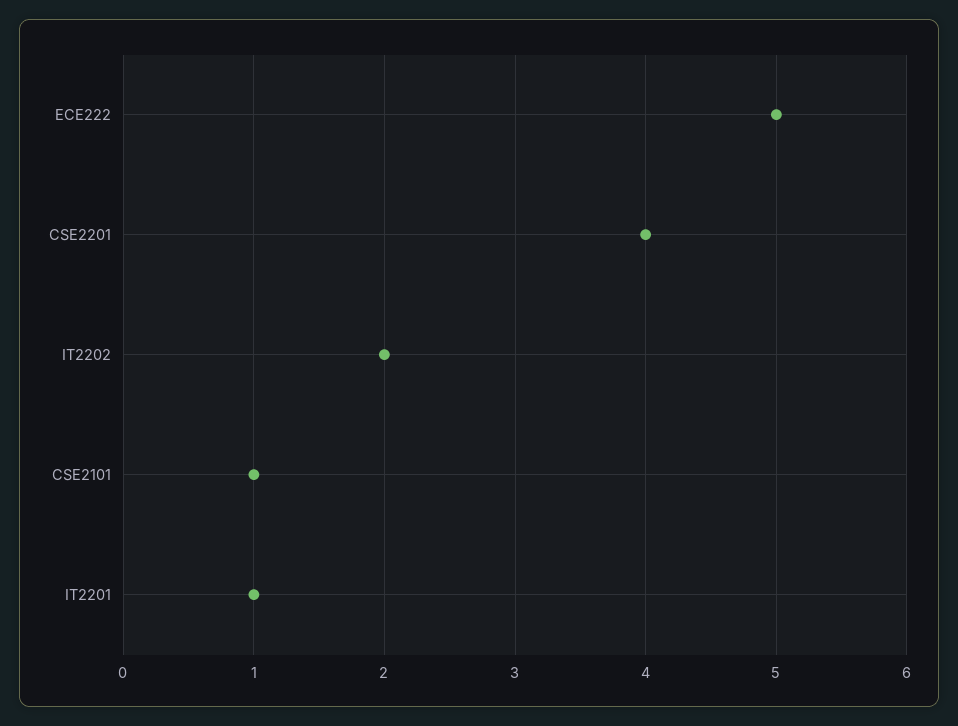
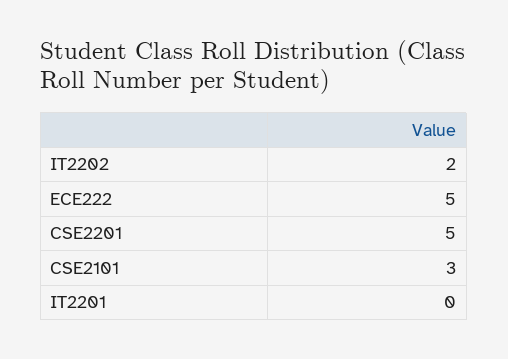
CSE2201: 4 -> 5
CSE2101: 1 -> 3
IT2201: 1 -> 0

